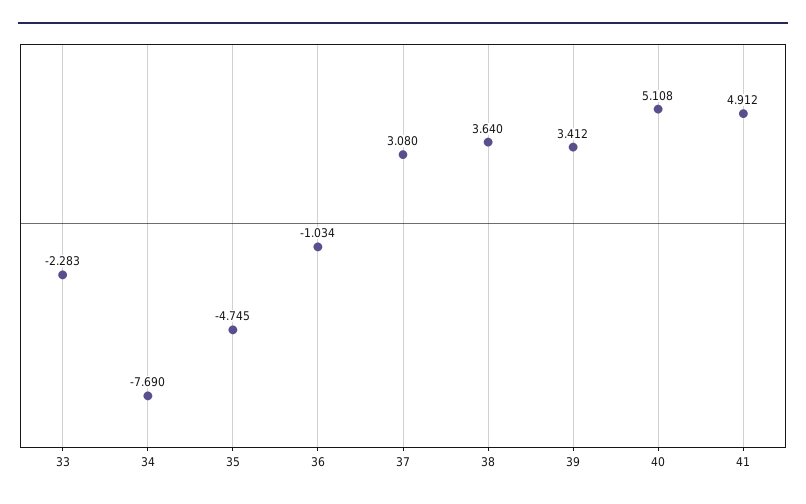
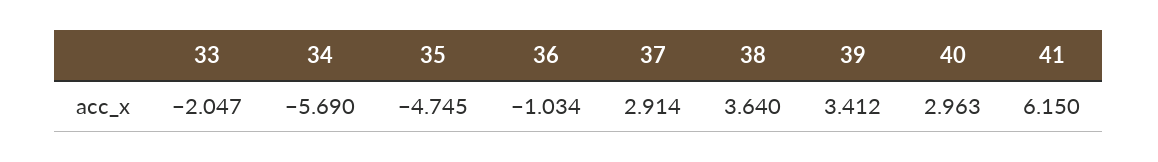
33: -2.283 -> -2.047
34: -7.69 -> -5.69
37: 3.08 -> 2.914
40: 5.108 -> 2.963
41: 4.912 -> 6.15

